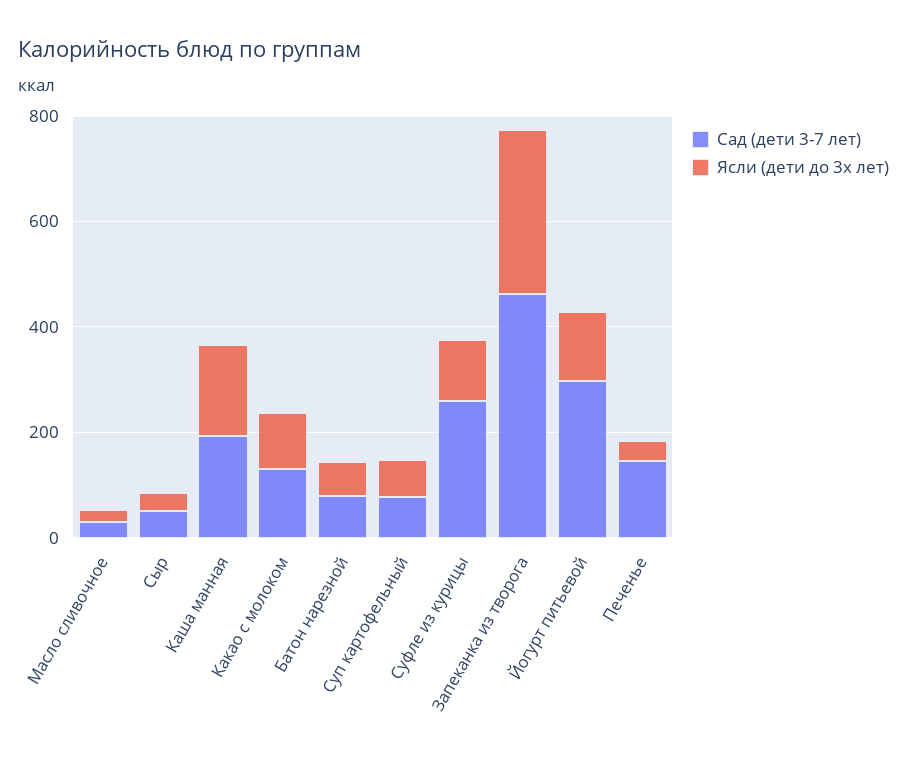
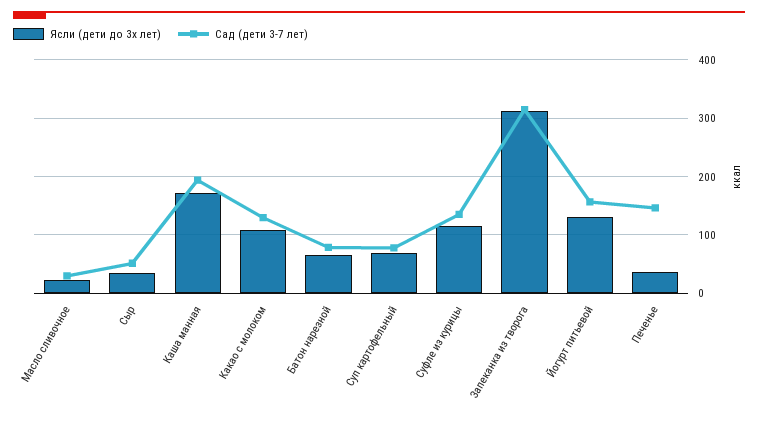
Сад (дети 3-7 лет), Суфле из курицы: 250 -> 140
Сад (дети 3-7 лет), Запеканка из творога: 450 -> 320
Сад (дети 3-7 лет), Йогурт питьевой: 300 -> 160

